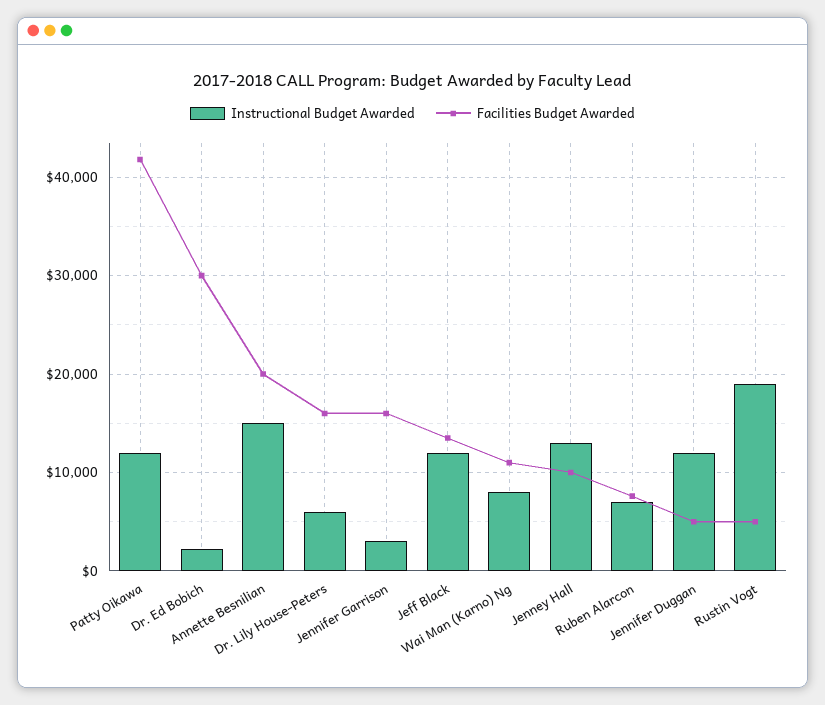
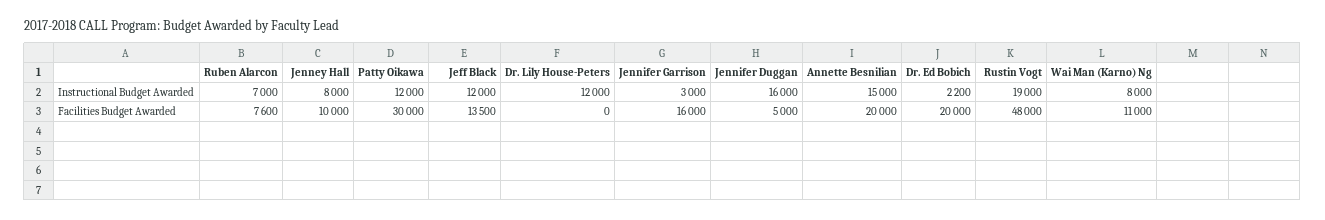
Facilities Budget Awarded, Patty Oikawa: 42000 -> 30000
Facilities Budget Awarded, Dr. Ed Bobich: 30000 -> 20000
Instructional Budget Awarded, Dr. Lily House-Peters: 6000 -> 12000
Facilities Budget Awarded, Dr. Lily House-Peters: 16000 -> 0
Instructional Budget Awarded, Jenney Hall: 13000 -> 8000
Instructional Budget Awarded, Jennifer Duggan: 12000 -> 16000
Facilities Budget Awarded, Rustin Vogt: 5000 -> 48000

